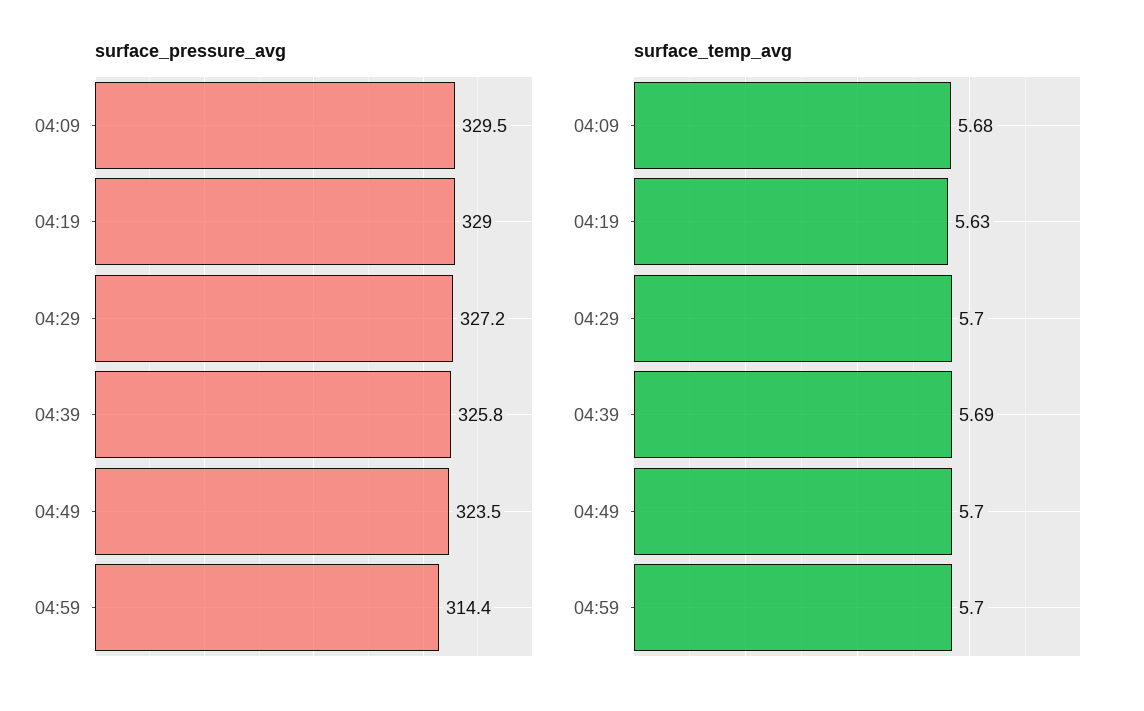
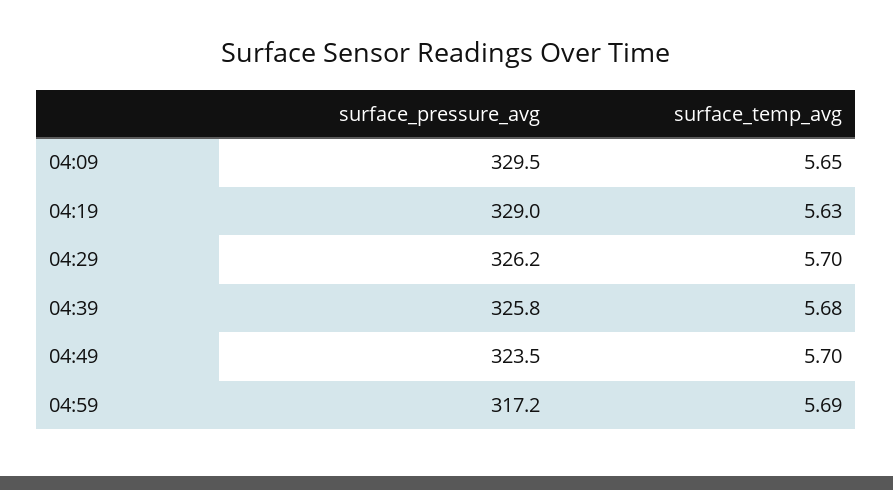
surface_pressure_avg, 04:29: 327.2 -> 326.2
surface_pressure_avg, 04:59: 314.4 -> 317.2
surface_temp_avg, 04:09: 5.68 -> 5.65
surface_temp_avg, 04:39: 5.69 -> 5.68
surface_temp_avg, 04:59: 5.7 -> 5.69

